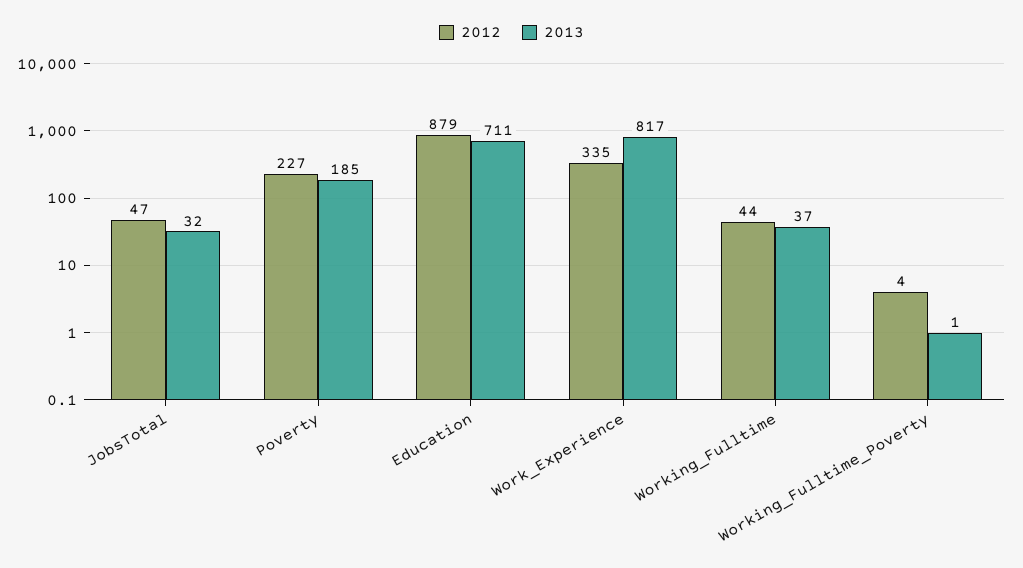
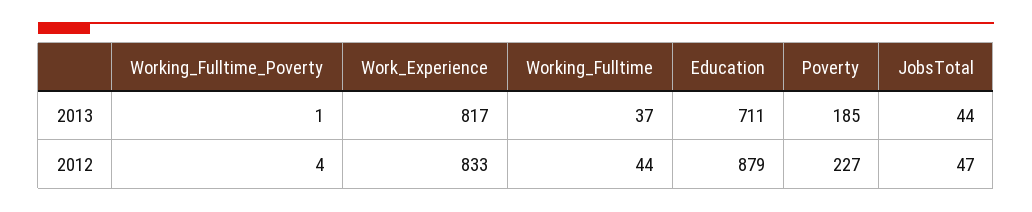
2013, JobsTotal: 32 -> 44
2012, Work_Experience: 335 -> 833

